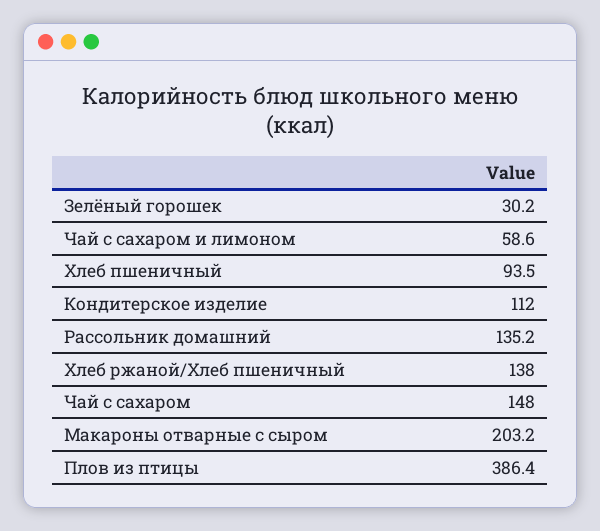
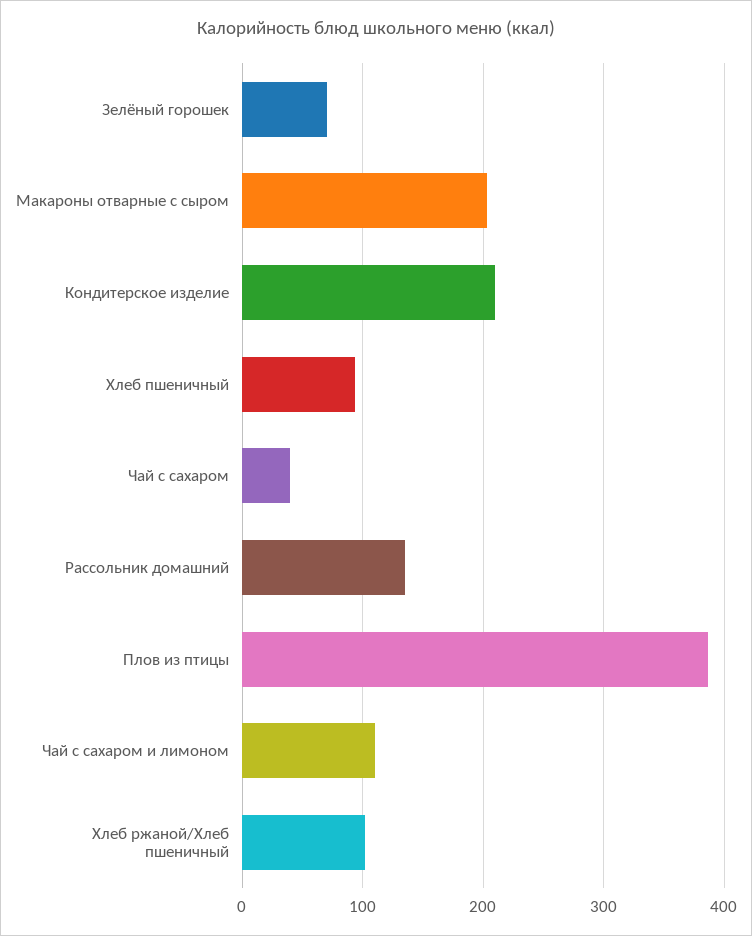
Зелёный горошек: 30.2 -> 70
Чай с сахаром и лимоном: 58.6 -> 110
Кондитерское изделие: 112 -> 210
Хлеб ржаной/Хлеб пшеничный: 138 -> 100
Чай с сахаром: 148 -> 40

